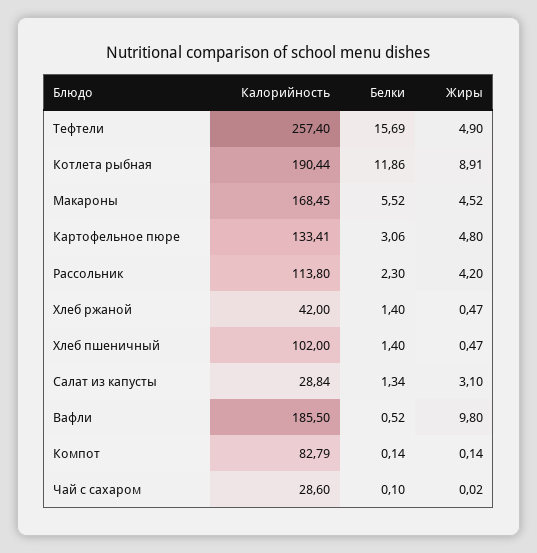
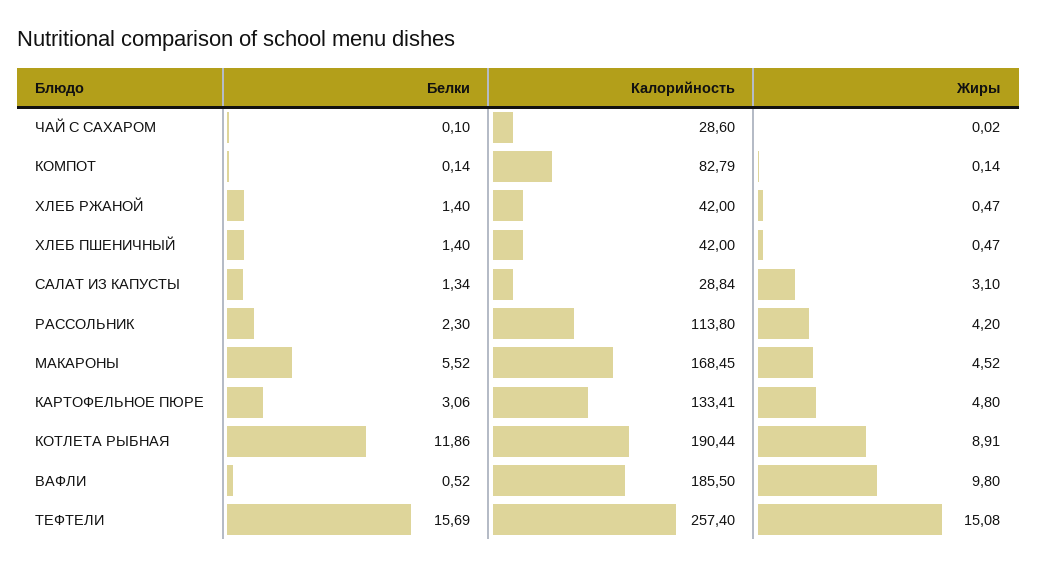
Жиры, Тефтели: 4.9 -> 15.08
Калорийность, Хлеб пшеничный: 102 -> 42

